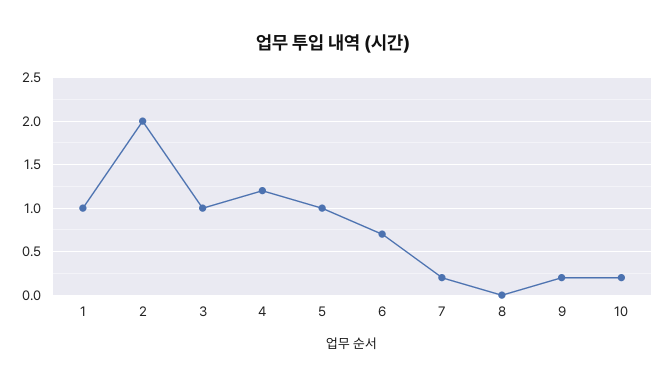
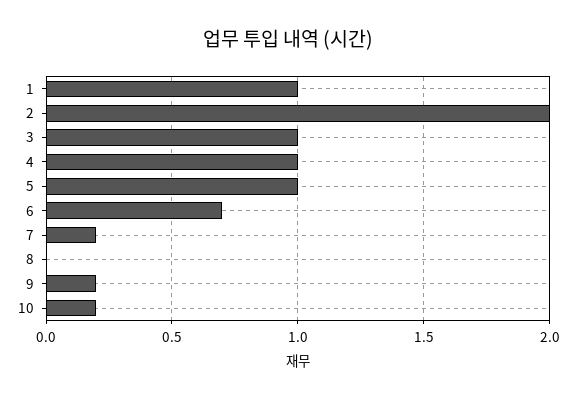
4: 1.2 -> 1

